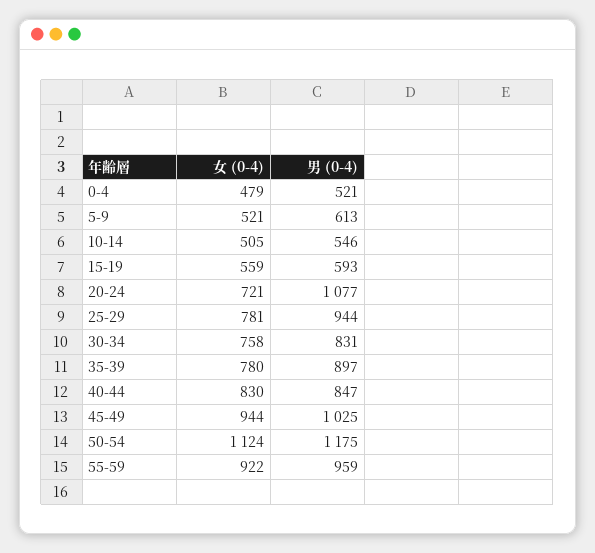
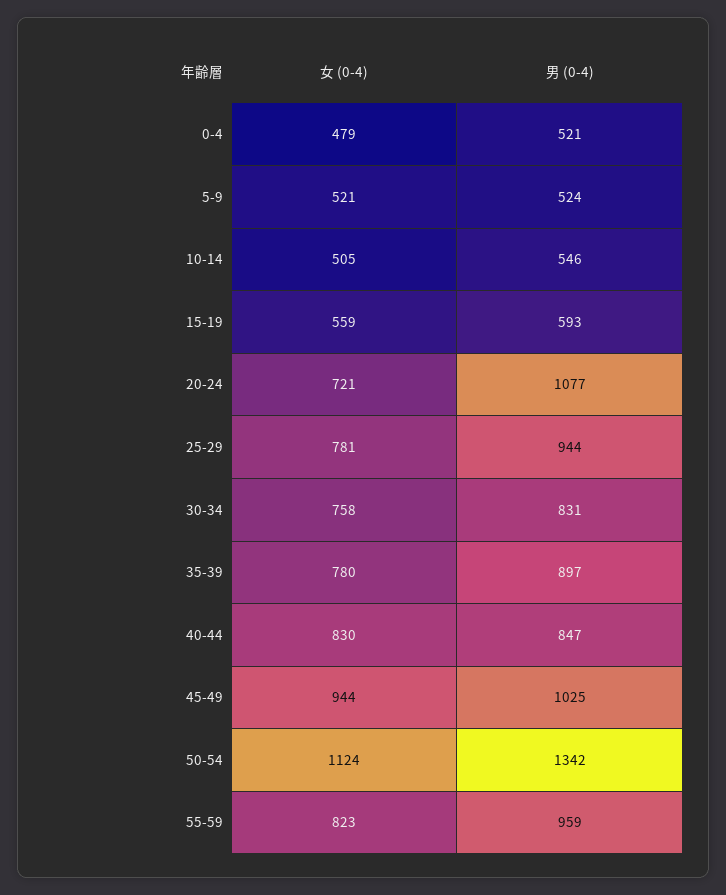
男 (0-4), 5-9: 613 -> 524
男 (0-4), 50-54: 1175 -> 1342
女 (0-4), 55-59: 922 -> 823

